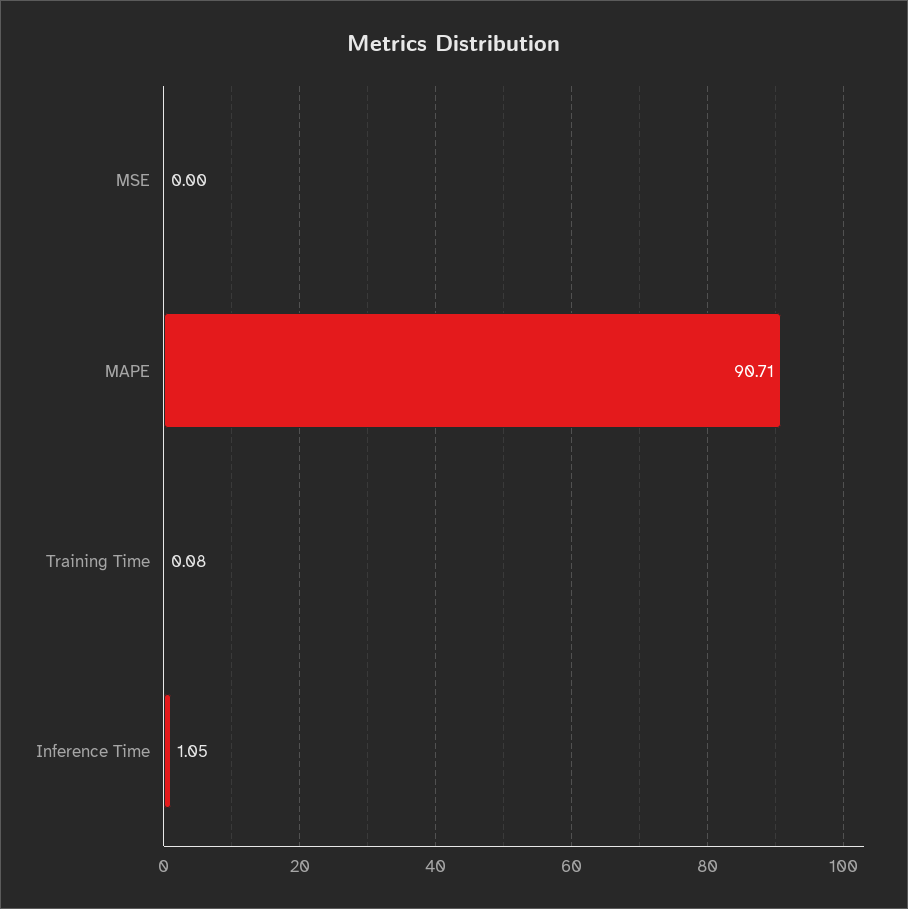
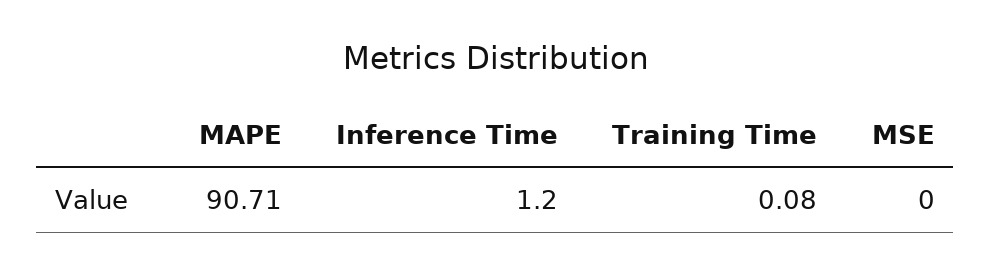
Inference Time: 1.05 -> 1.2

